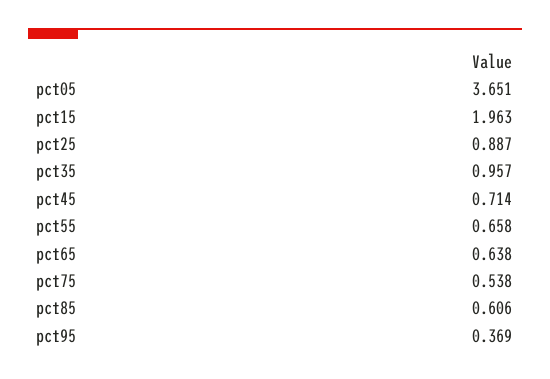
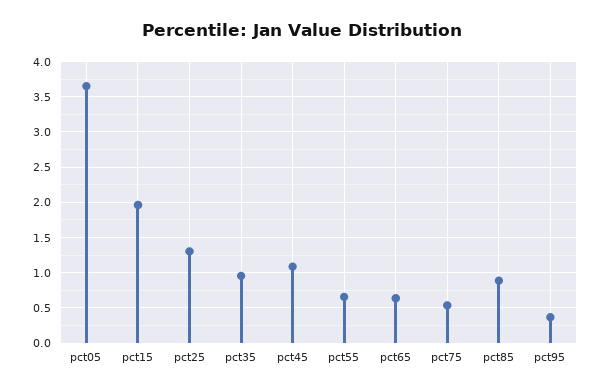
pct25: 0.887 -> 1.3
pct45: 0.714 -> 1.1
pct85: 0.606 -> 0.9

